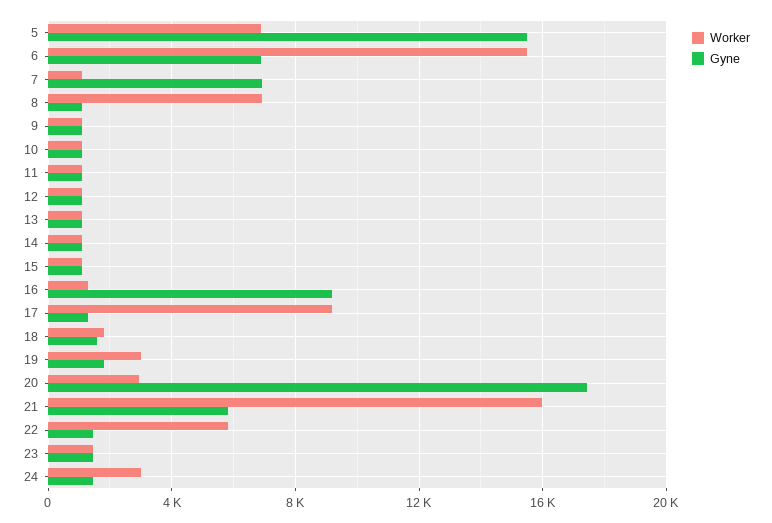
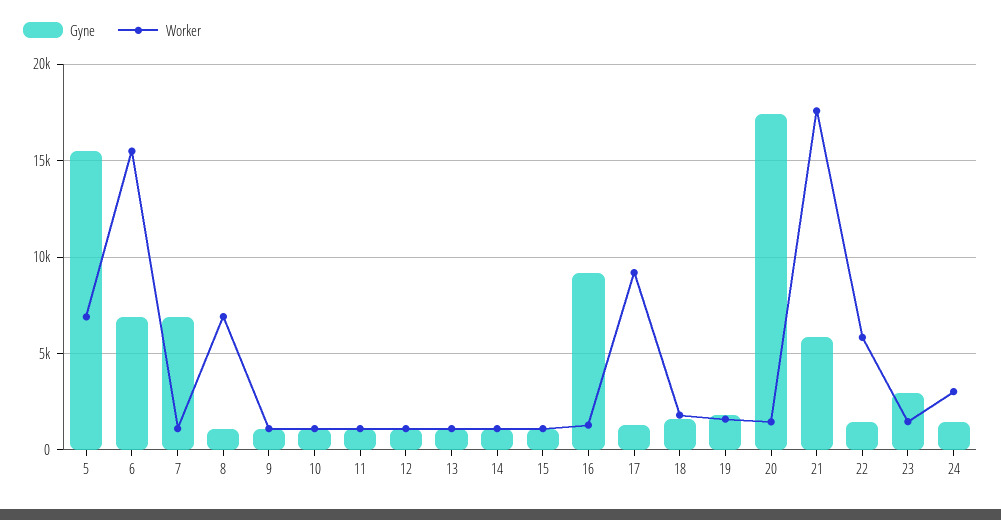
Worker, 19: 3000 -> 1500
Worker, 20: 3000 -> 1500
Worker, 21: 16000 -> 17500
Gyne, 23: 1500 -> 3000

